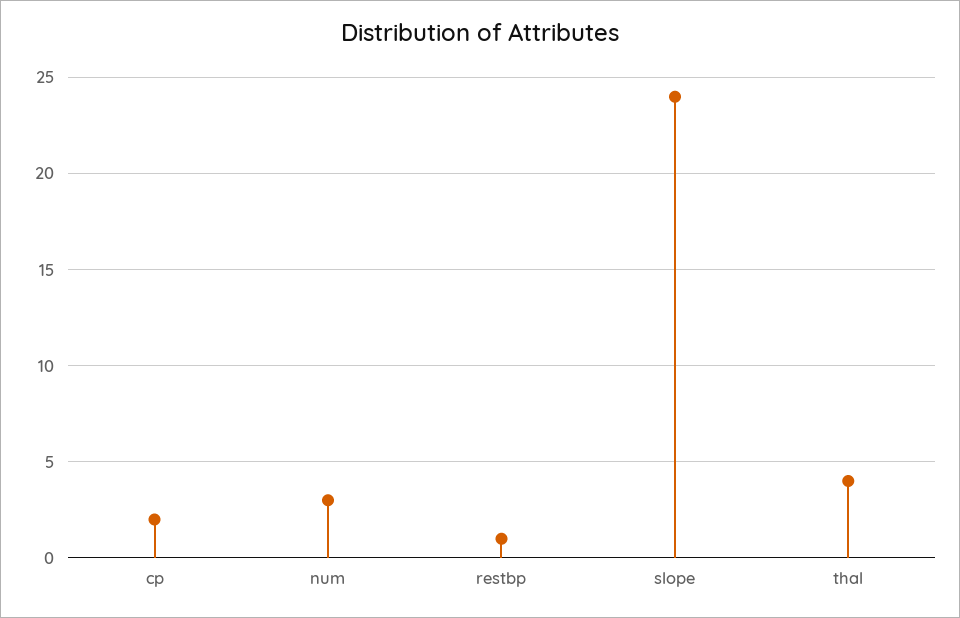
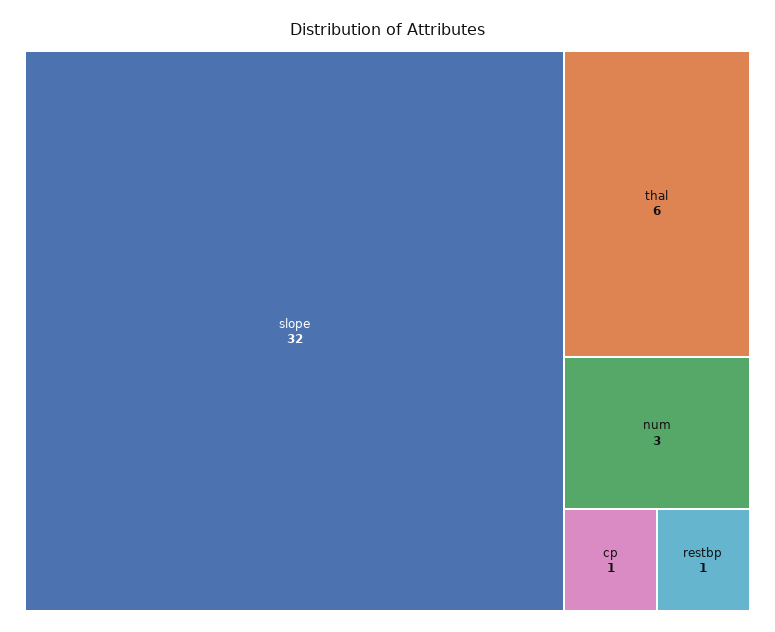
cp: 2 -> 1
slope: 24 -> 32
thal: 4 -> 6

